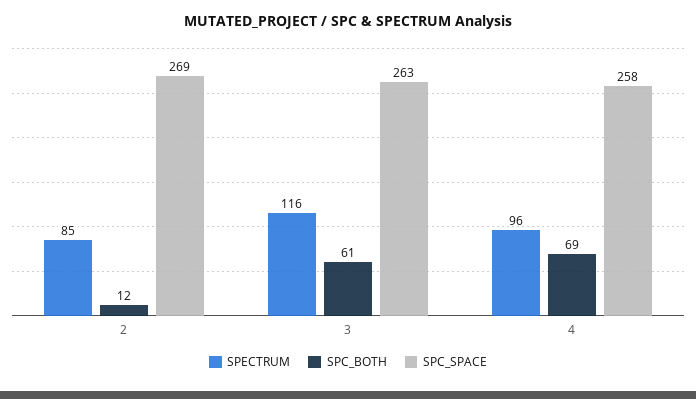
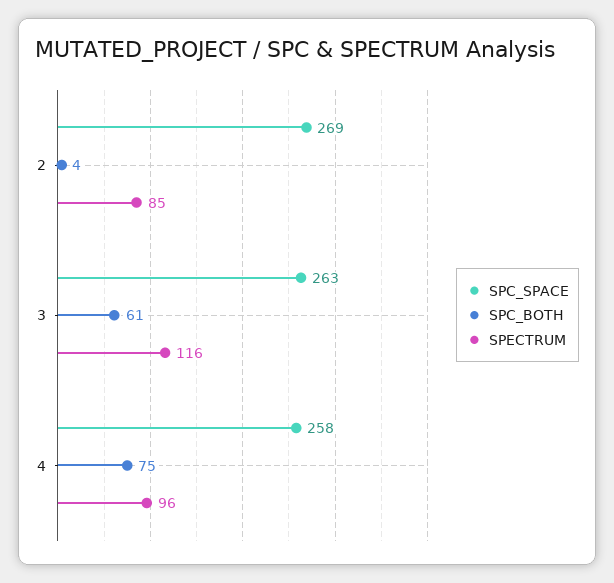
SPC_BOTH, 2: 12 -> 4
SPC_BOTH, 4: 69 -> 75

